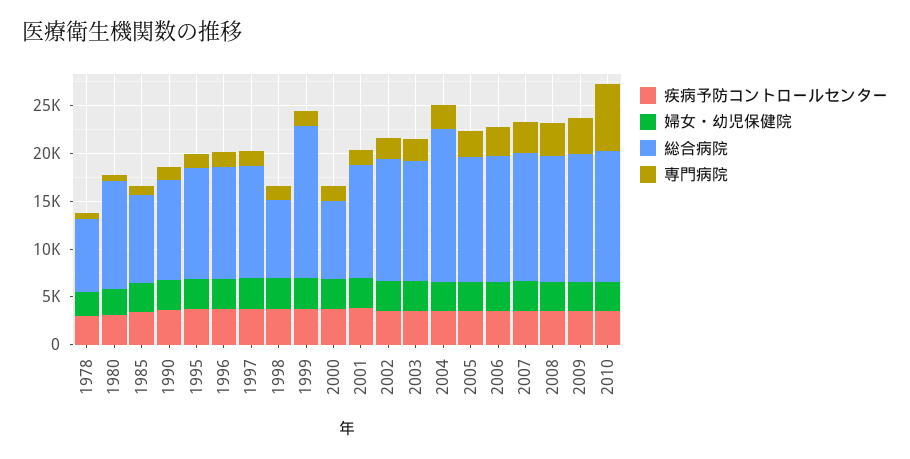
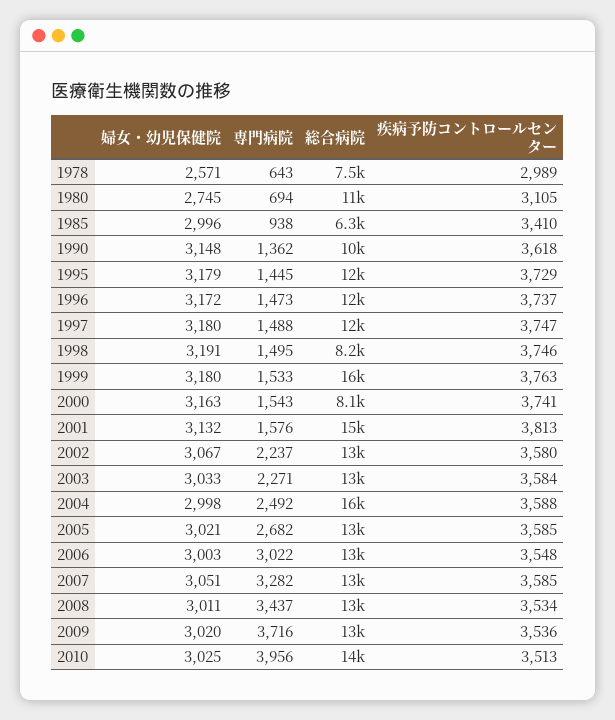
総合病院, 1985: 9000 -> 6300
総合病院, 2001: 12000 -> 15000
専門病院, 2010: 7000 -> 3956

